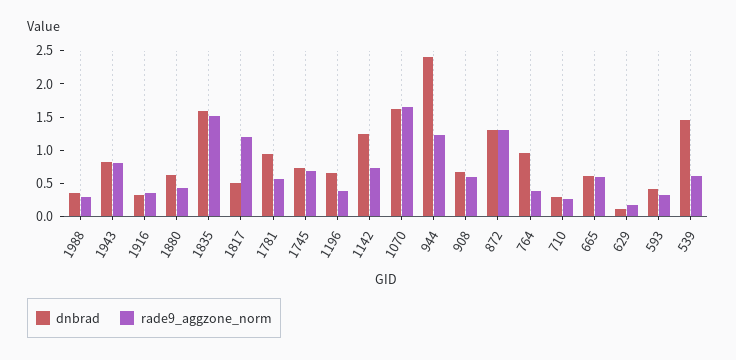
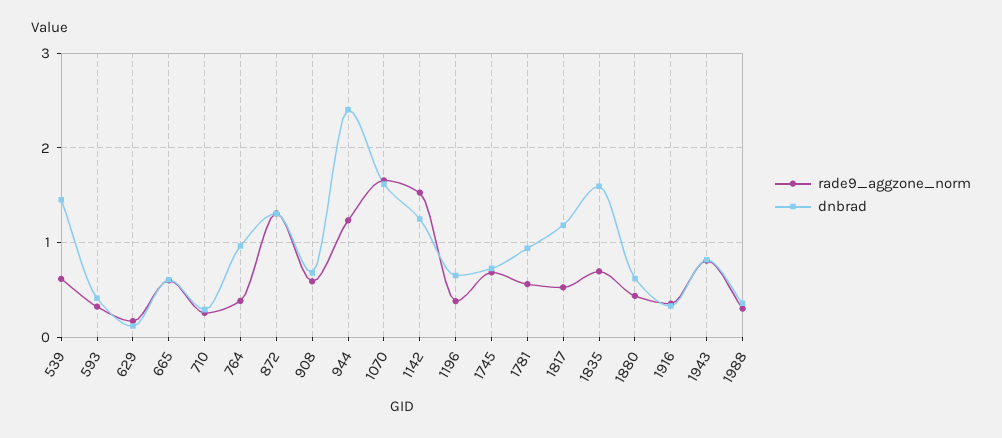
rade9_aggzone_norm, 1835: 1.5 -> 0.7
dnbrad, 1817: 0.5 -> 1.2
rade9_aggzone_norm, 1817: 1.25 -> 0.5
rade9_aggzone_norm, 1142: 0.75 -> 1.5

